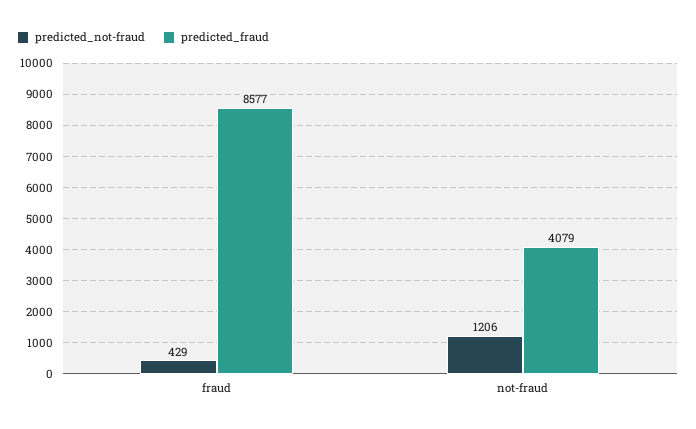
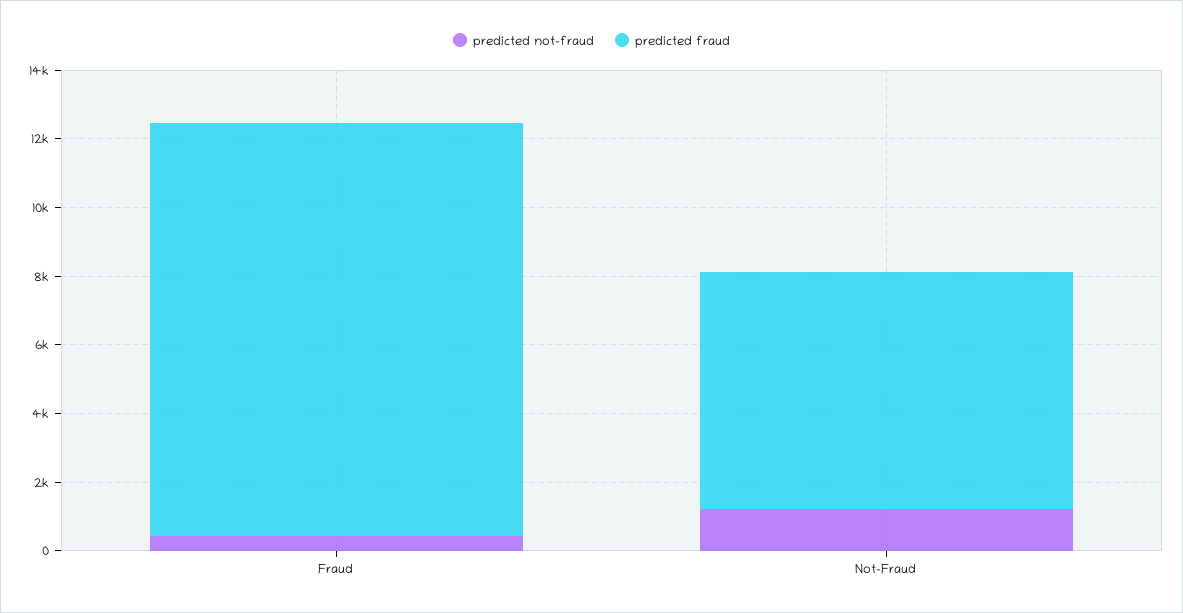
predicted_fraud, fraud: 8577 -> 12000
predicted_fraud, not-fraud: 4079 -> 7000

